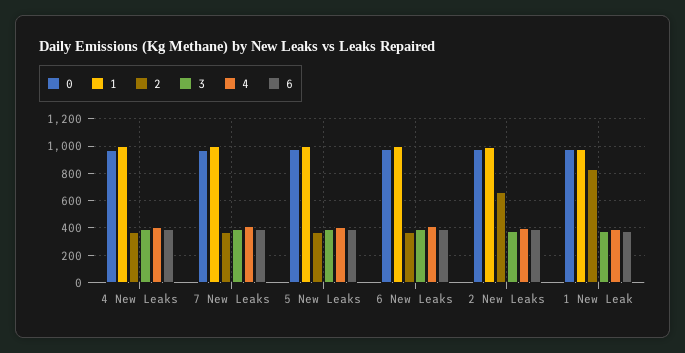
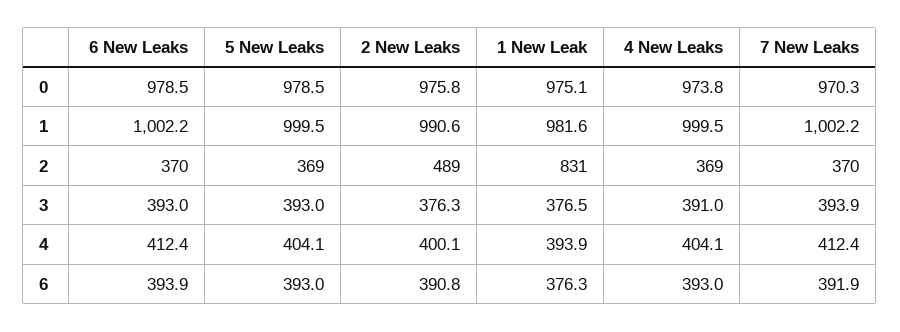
2, 2 New Leaks: 650 -> 489

